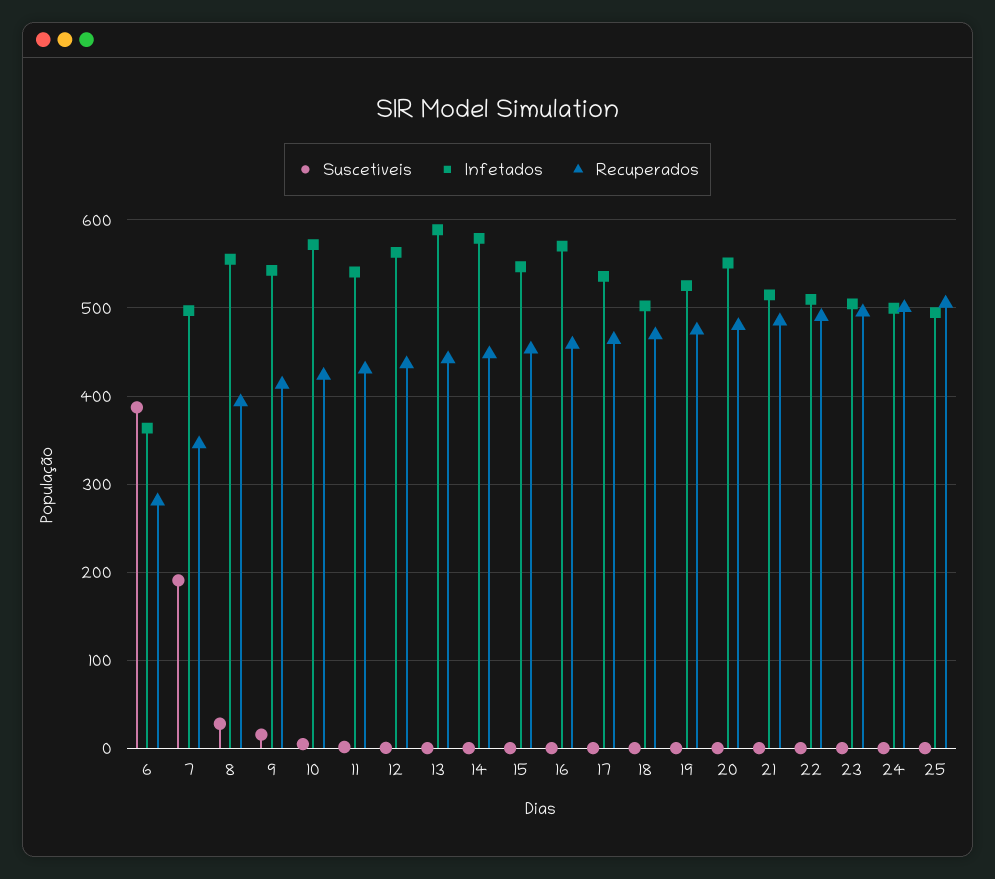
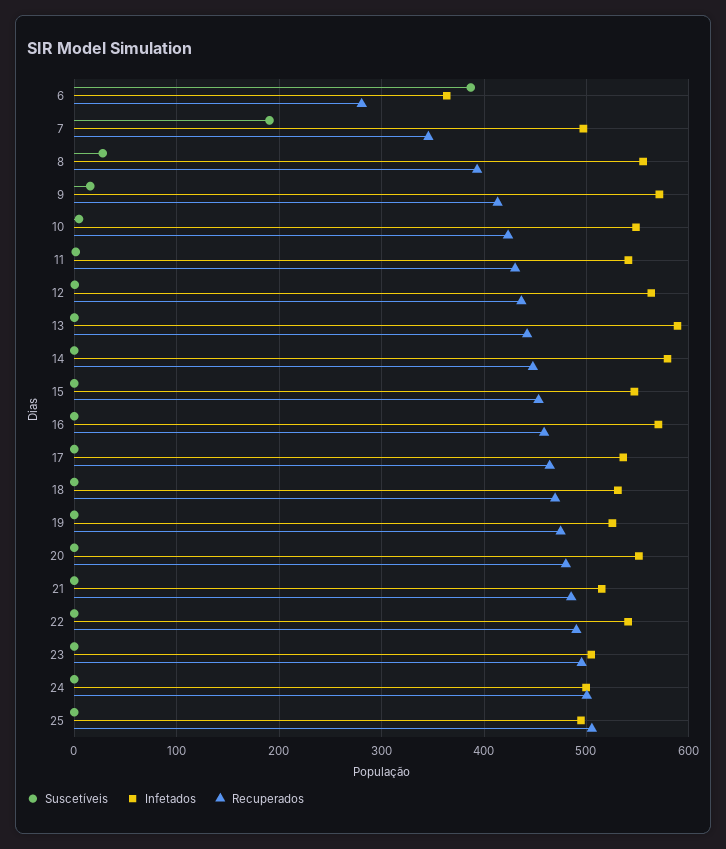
Infetados, 9: 540 -> 570
Infetados, 10: 570 -> 550
Infetados, 18: 500 -> 530
Infetados, 22: 510 -> 540

